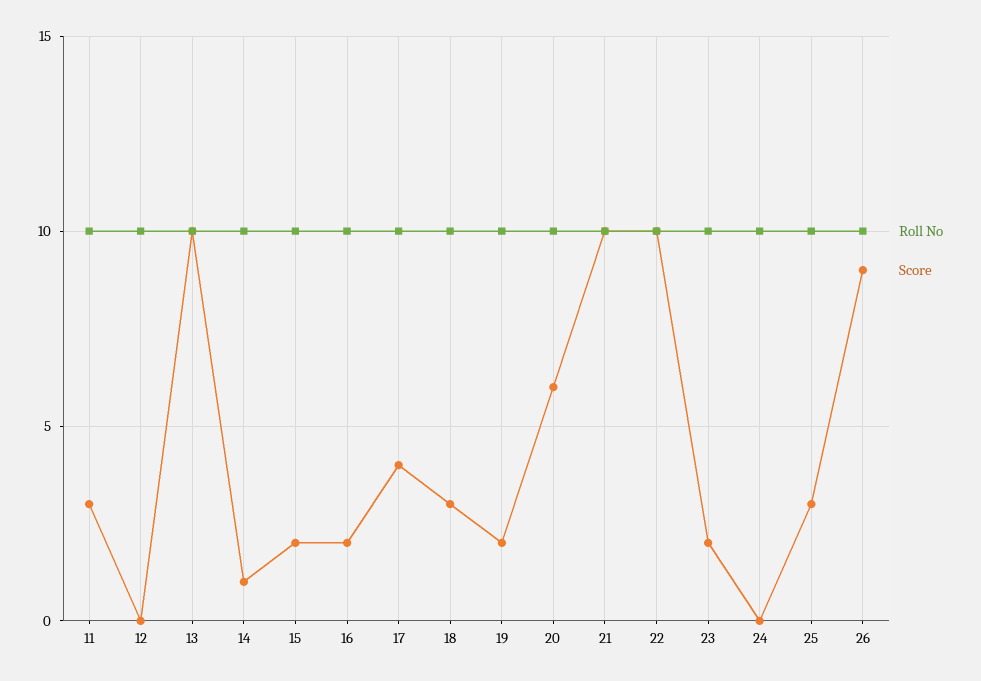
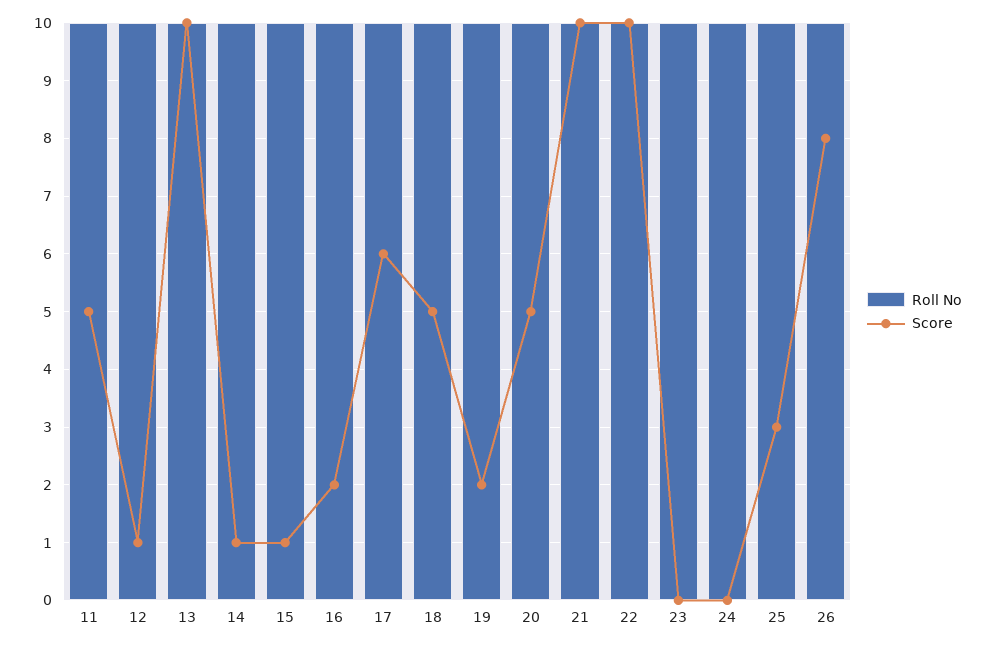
Score, 11: 3 -> 5
Score, 12: 0 -> 1
Score, 15: 2 -> 1
Score, 17: 4 -> 6
Score, 18: 3 -> 5
Score, 20: 6 -> 5
Score, 23: 2 -> 0
Score, 26: 9 -> 8

